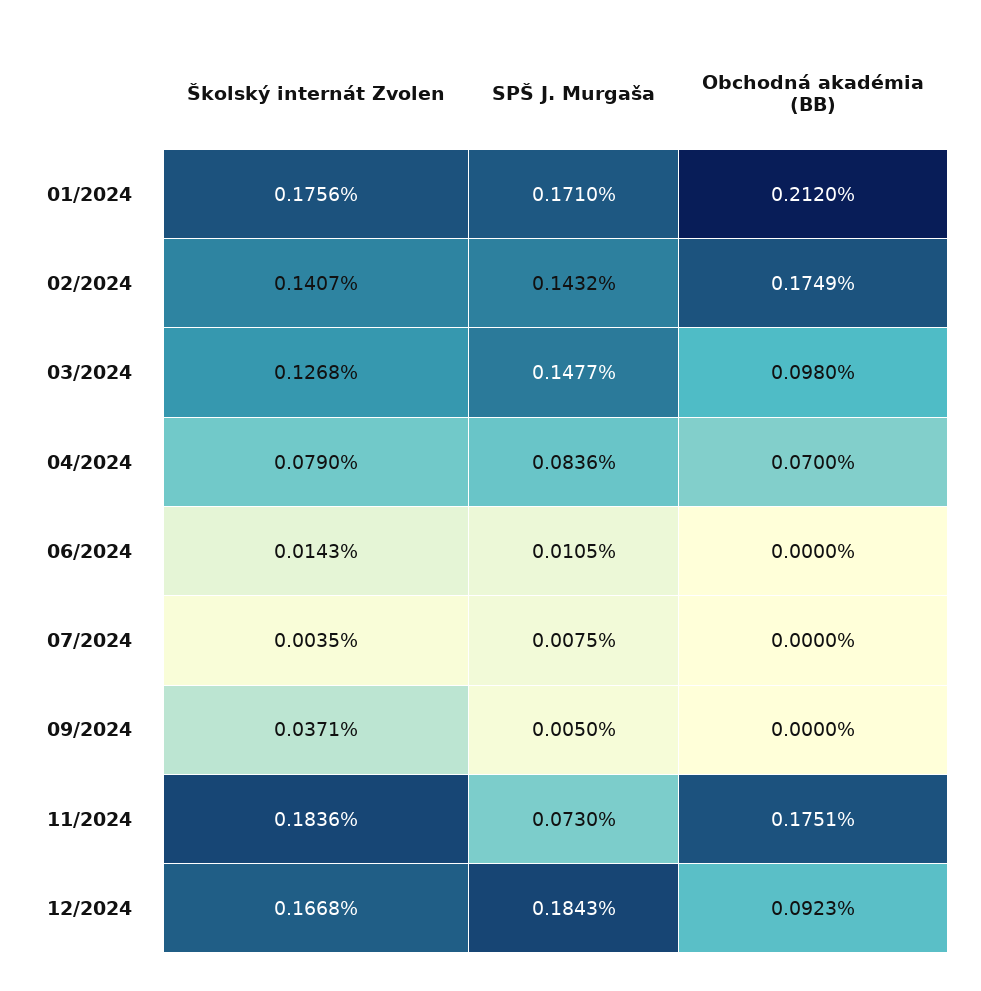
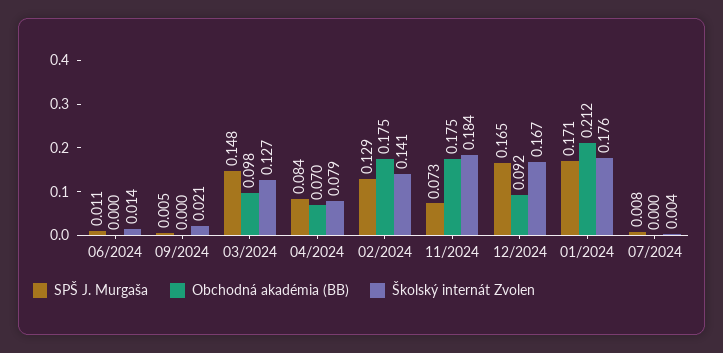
SPŠ J. Murgaša, 02/2024: 0.1432 -> 0.129
Školský internát Zvolen, 09/2024: 0.0371 -> 0.021
SPŠ J. Murgaša, 12/2024: 0.1843 -> 0.165

